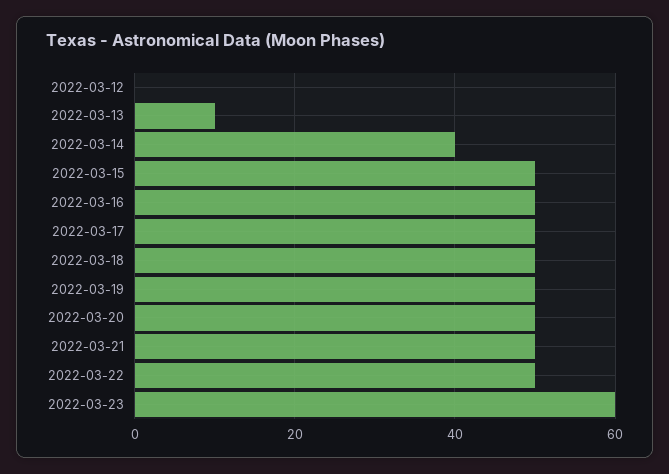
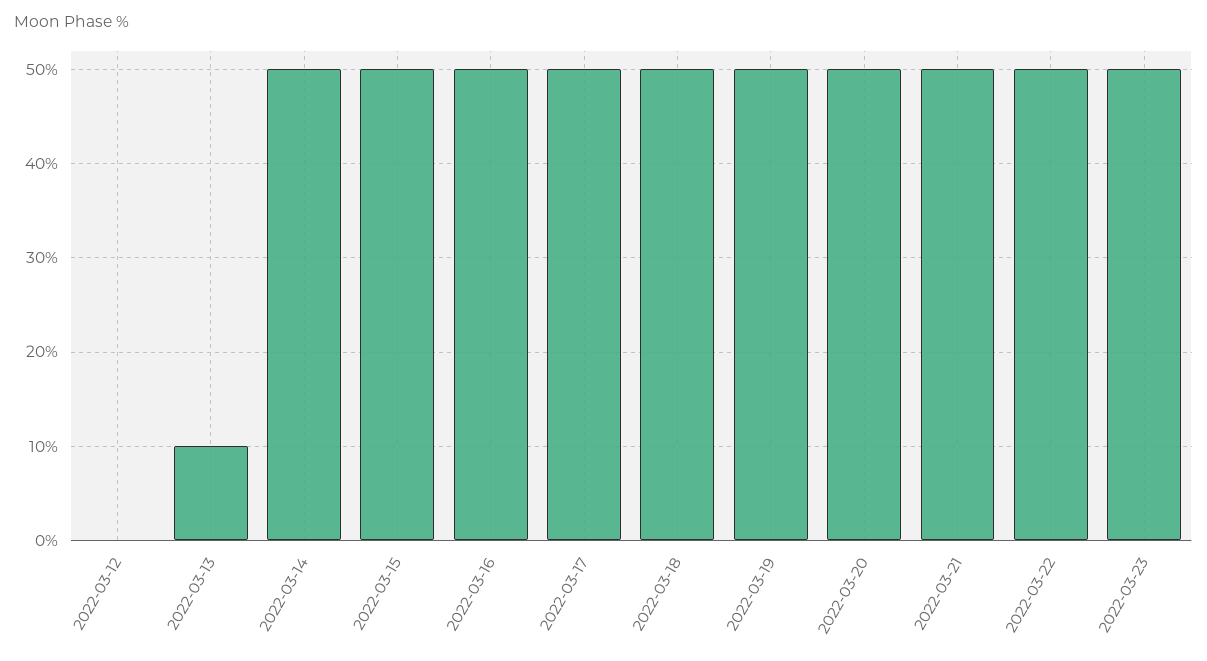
2022-03-14: 40 -> 50
2022-03-23: 60 -> 50

